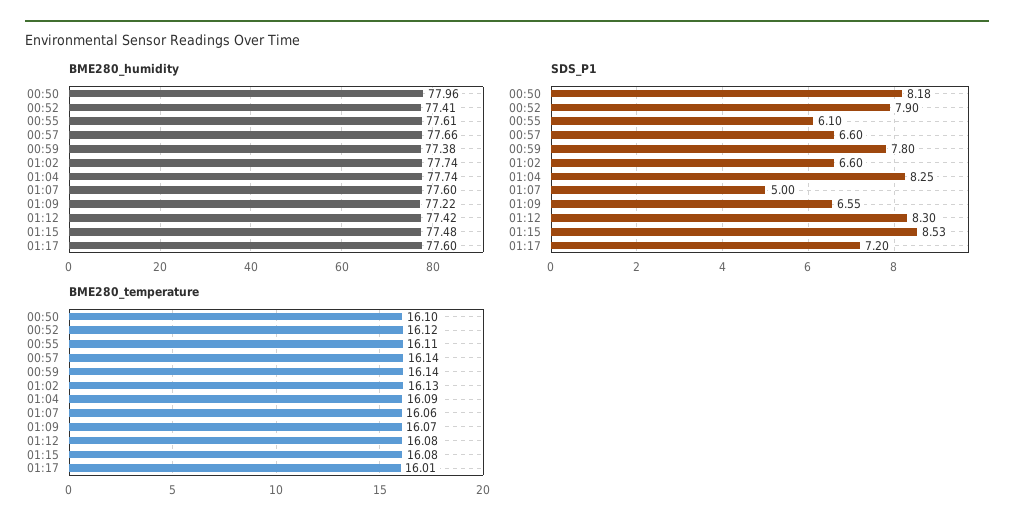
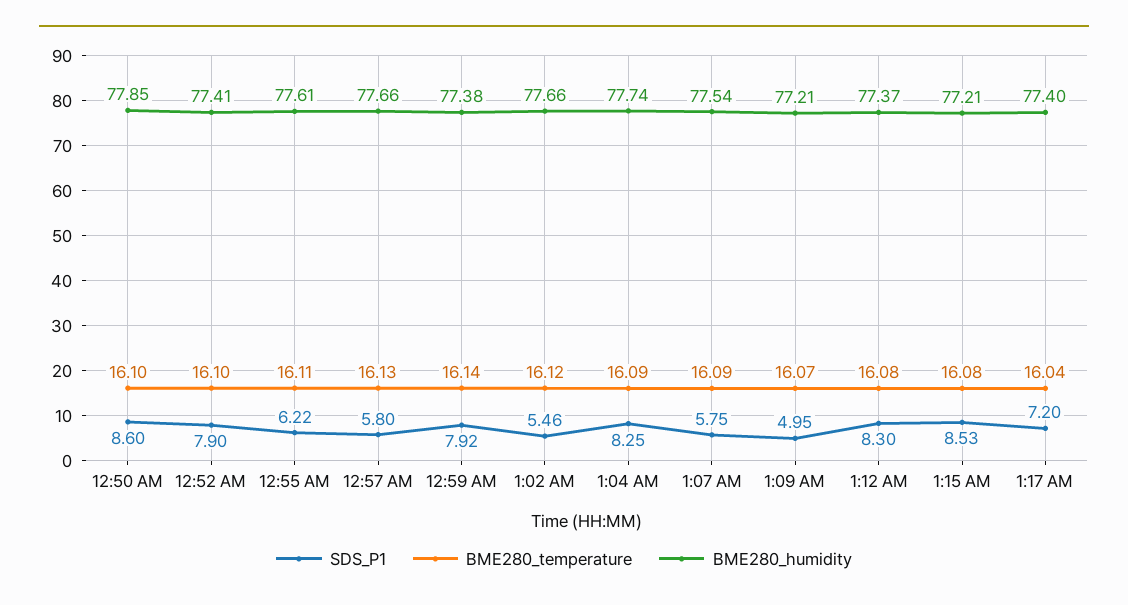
BME280_humidity, 00:50: 77.96 -> 77.85
BME280_humidity, 01:02: 77.74 -> 77.66
BME280_humidity, 01:07: 77.6 -> 77.54
BME280_humidity, 01:09: 77.22 -> 77.21
BME280_humidity, 01:12: 77.42 -> 77.37
BME280_humidity, 01:15: 77.48 -> 77.21
BME280_humidity, 01:17: 77.6 -> 77.4
SDS_P1, 00:50: 8.18 -> 8.6
SDS_P1, 00:55: 6.1 -> 6.22
SDS_P1, 00:57: 6.6 -> 5.8
SDS_P1, 00:59: 7.8 -> 7.92
SDS_P1, 01:02: 6.6 -> 5.46
SDS_P1, 01:07: 5 -> 5.75
SDS_P1, 01:09: 6.55 -> 4.95
BME280_temperature, 00:52: 16.12 -> 16.1
BME280_temperature, 00:57: 16.14 -> 16.13
BME280_temperature, 01:02: 16.13 -> 16.12
BME280_temperature, 01:07: 16.06 -> 16.09
BME280_temperature, 01:17: 16.01 -> 16.04

